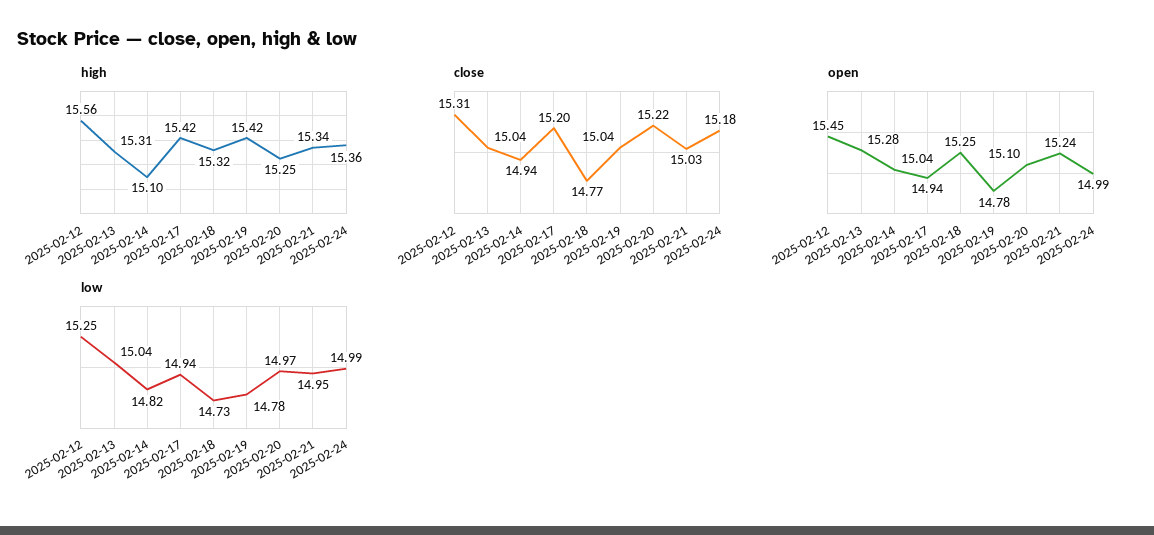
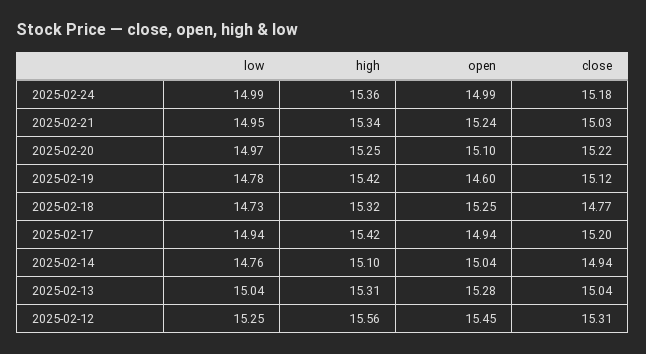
close, 2025-02-19: 15.04 -> 15.12
open, 2025-02-19: 14.78 -> 14.6
low, 2025-02-14: 14.82 -> 14.76

